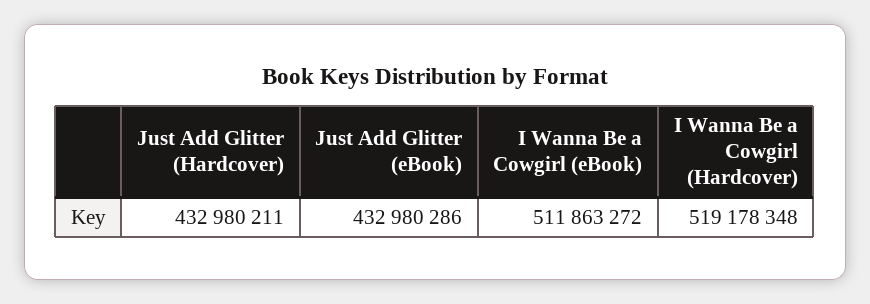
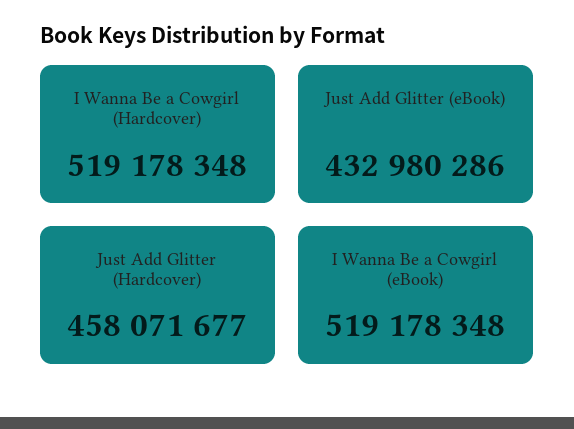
Just Add Glitter (Hardcover): 432980211 -> 458071677
I Wanna Be a Cowgirl (eBook): 511863272 -> 519178348

